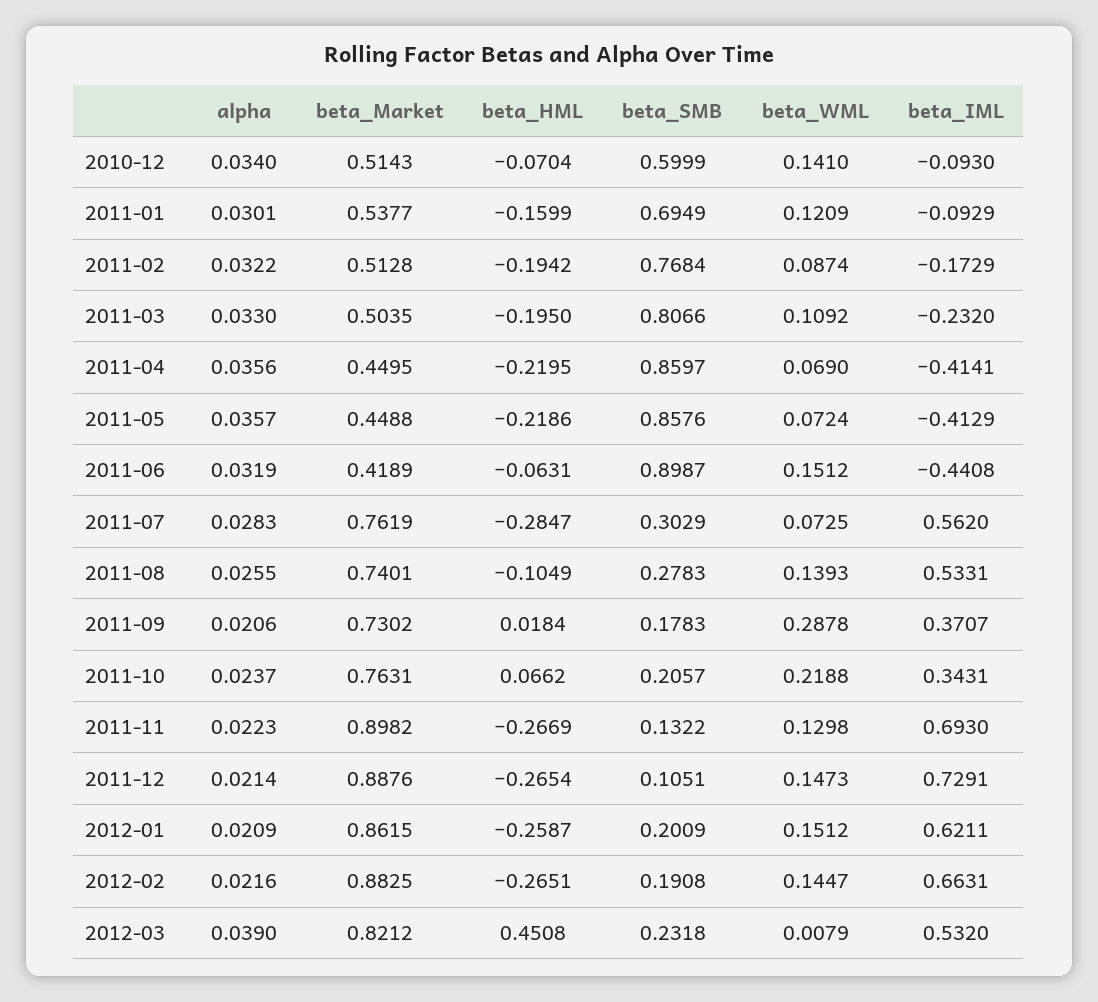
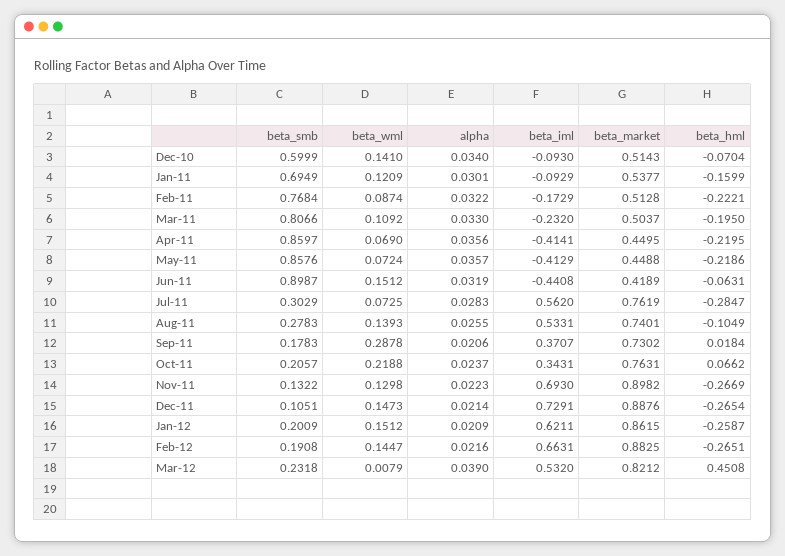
beta_HML, 2011-02: -0.1942 -> -0.2221
beta_Market, 2011-03: 0.5035 -> 0.5037

